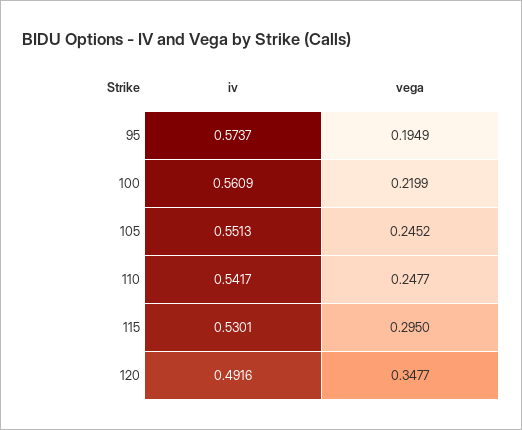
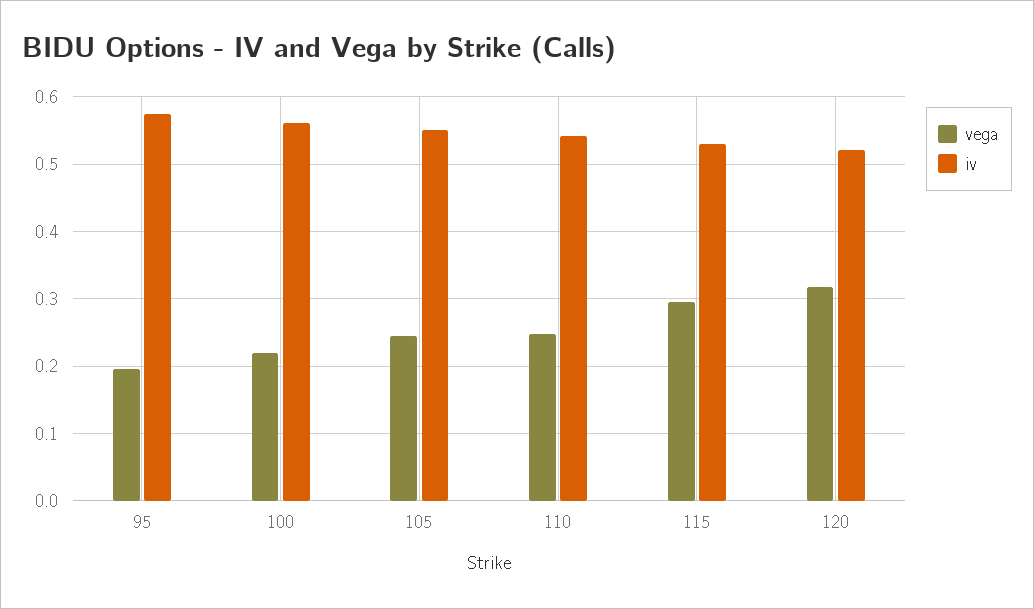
iv, 120: 0.4916 -> 0.52
vega, 120: 0.3477 -> 0.32

